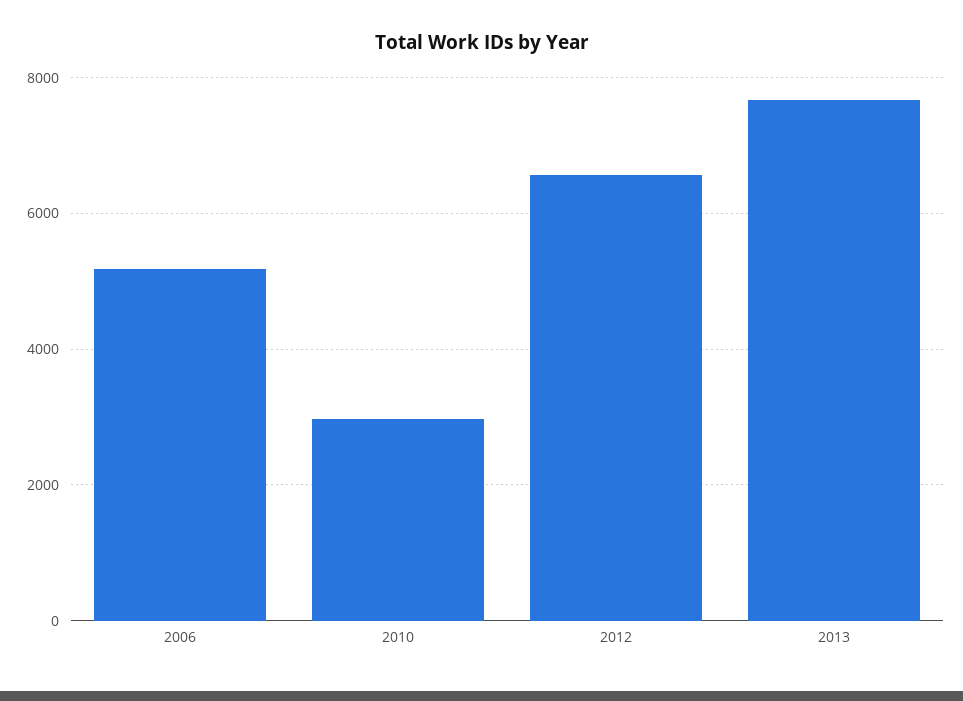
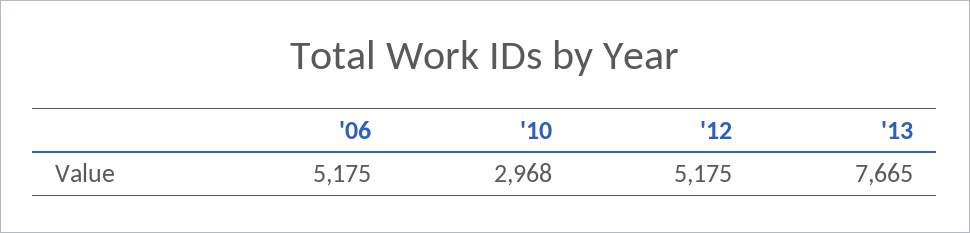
2012: 6600 -> 5175

